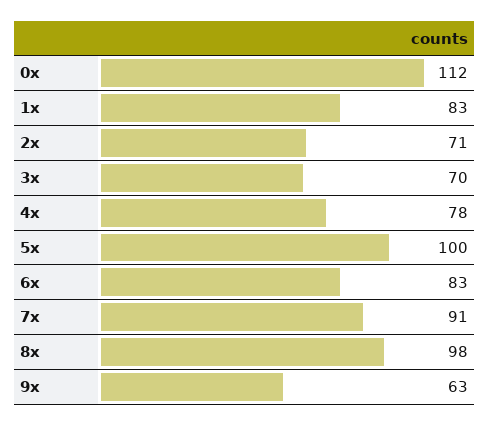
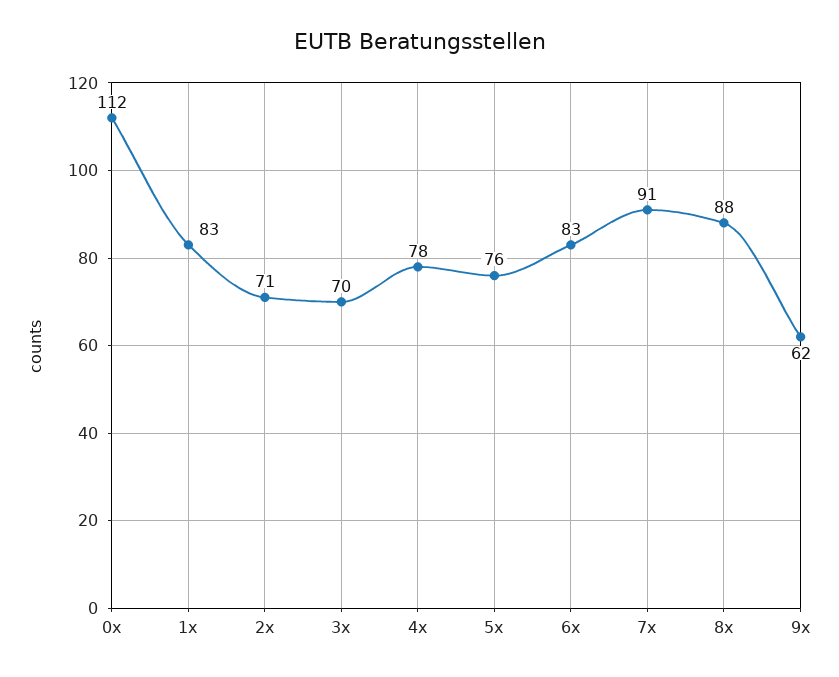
5x: 100 -> 76
8x: 98 -> 88
9x: 63 -> 62

